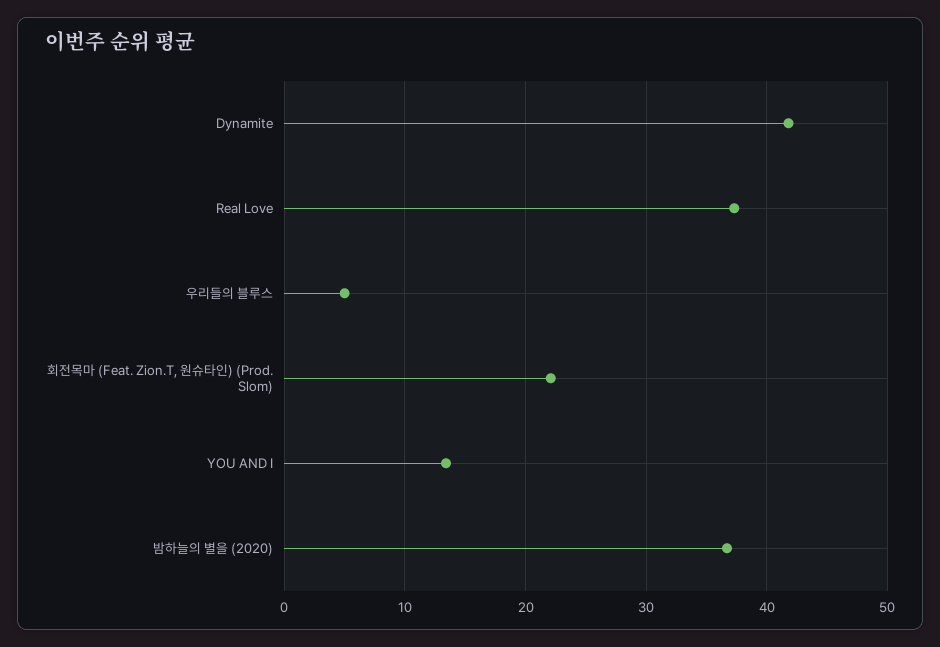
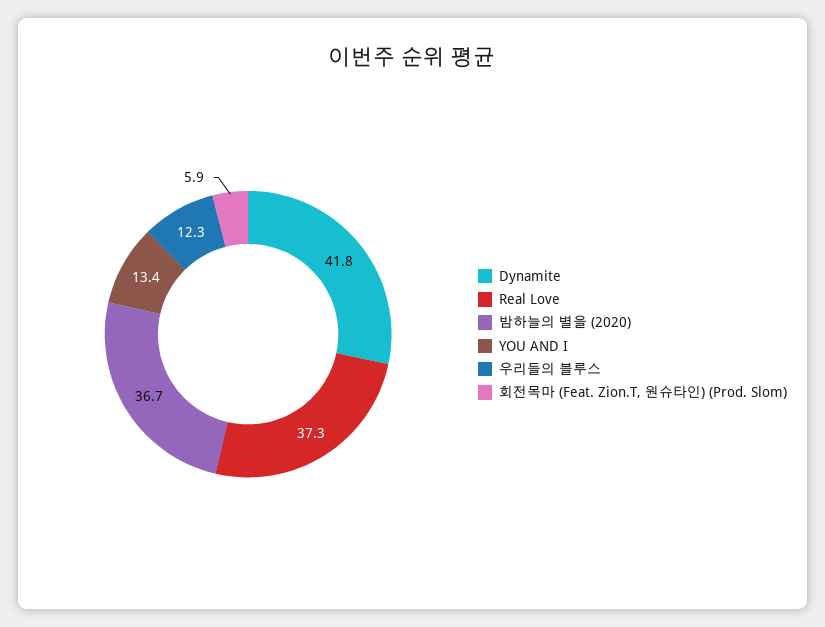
우리들의 블루스: 5 -> 12.3
회전목마 (Feat. Zion.T, 원슈타인) (Prod. Slom): 22 -> 5.9

